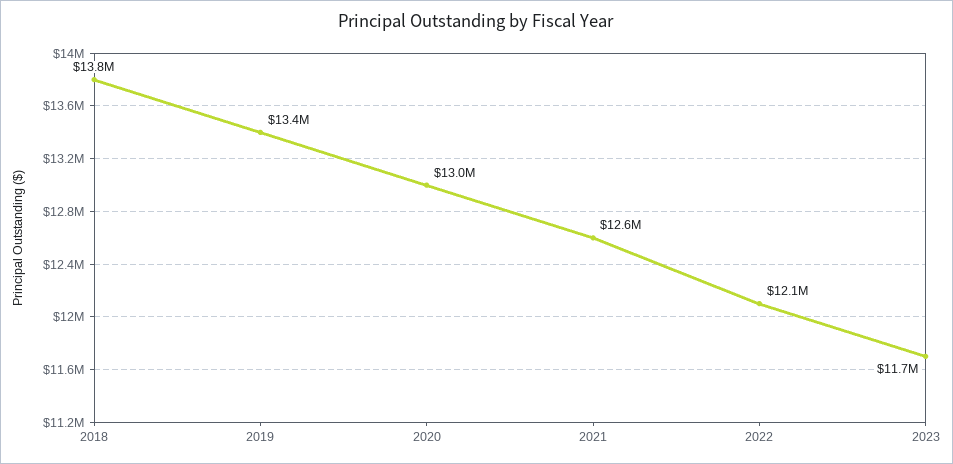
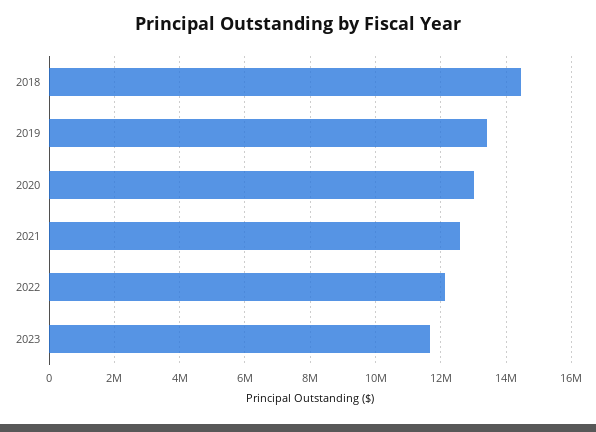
2018: 13800000 -> 14400000

